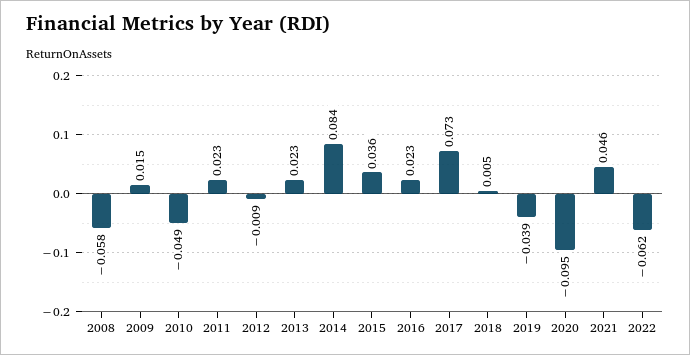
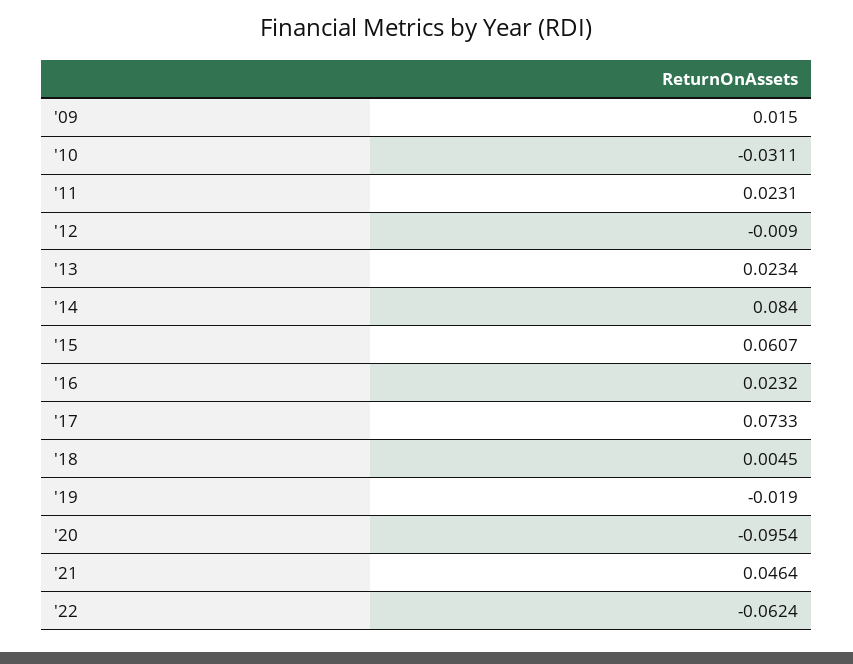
2008: -0.058 -> none
2010: -0.049 -> -0.0311
2015: 0.036 -> 0.0607
2019: -0.039 -> -0.019

